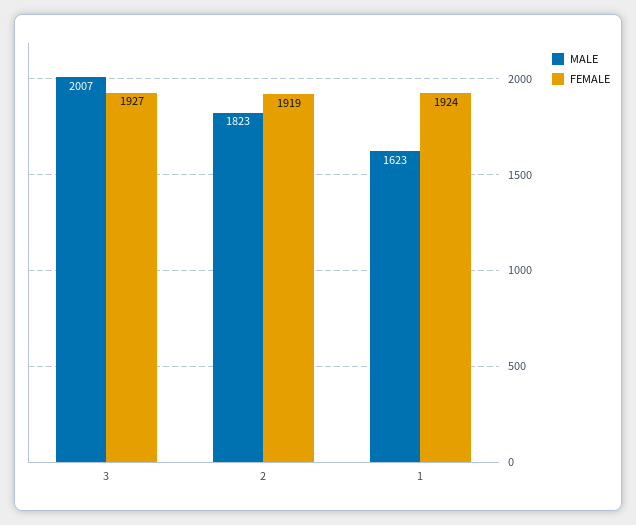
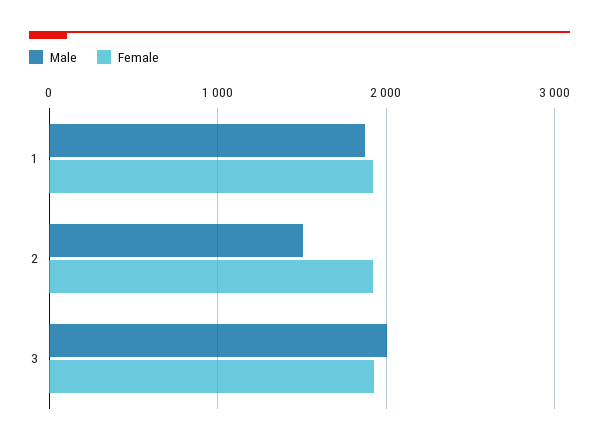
MALE, 2: 1823 -> 1500
MALE, 1: 1623 -> 1900

